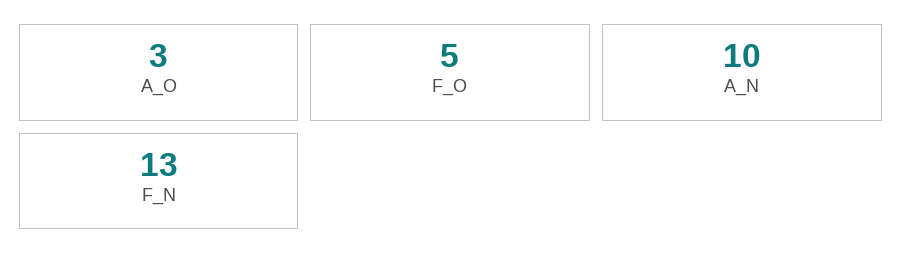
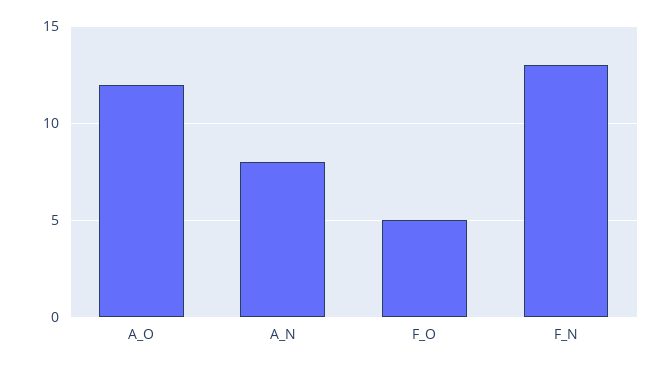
A_O: 3 -> 12
A_N: 10 -> 8

